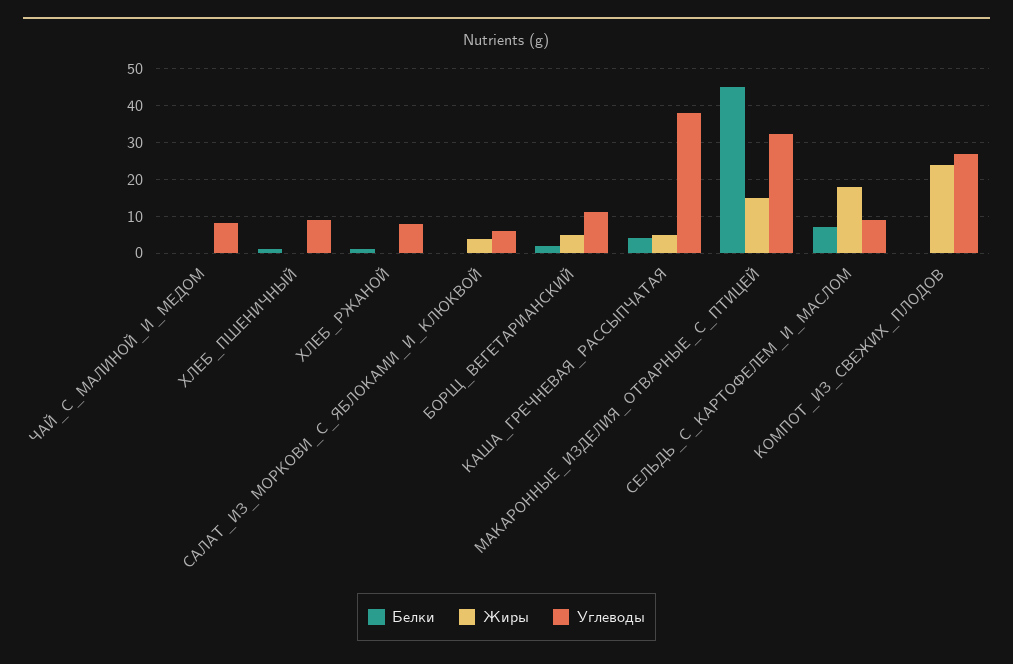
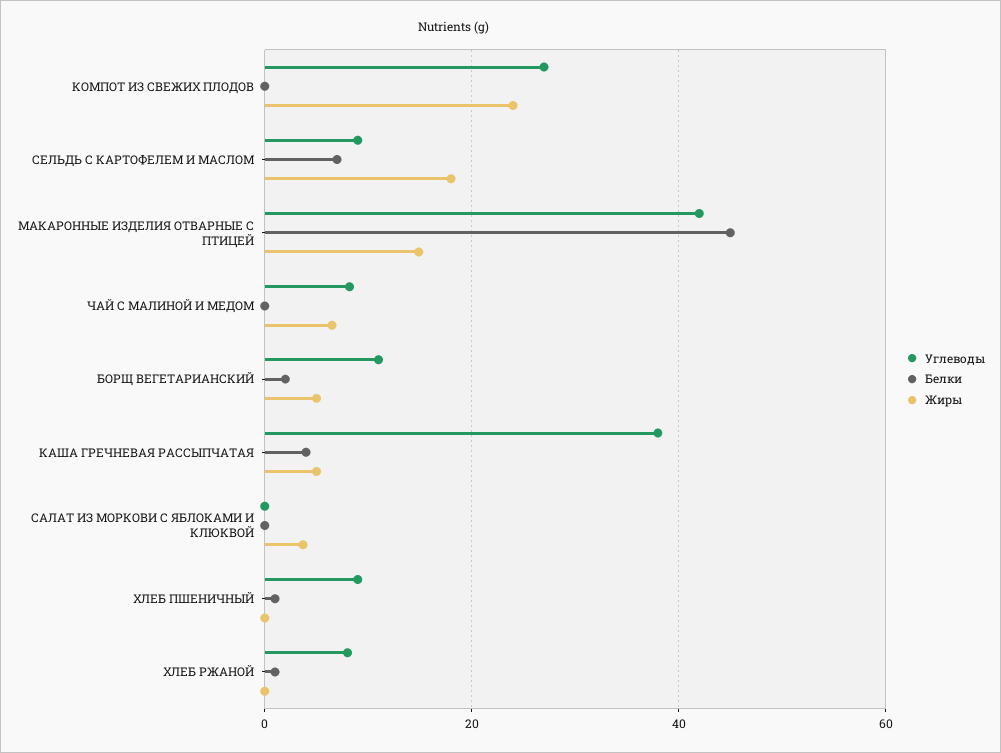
Жиры, ЧАЙ_С_МАЛИНОЙ_И_МЕДОМ: 0 -> 6
Углеводы, САЛАТ_ИЗ_МОРКОВИ_С_ЯБЛОКАМИ_И_КЛЮКВОЙ: 6 -> 0
Углеводы, МАКАРОННЫЕ_ИЗДЕЛИЯ_ОТВАРНЫЕ_С_ПТИЦЕЙ: 32 -> 42

